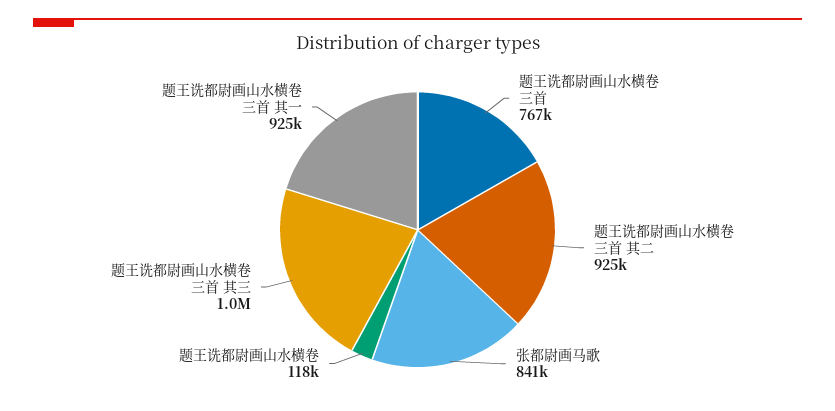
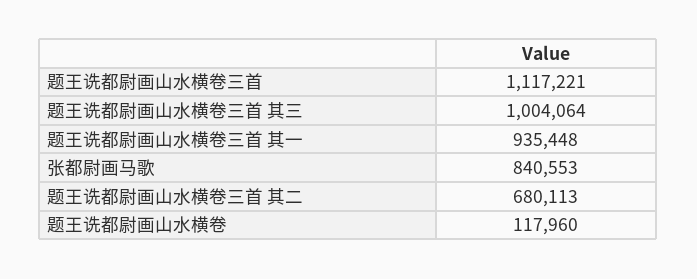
题王诜都尉画山水横卷三首: 767000 -> 1117221
题王诜都尉画山水横卷三首 其二: 925000 -> 680113
题王诜都尉画山水横卷三首 其一: 925000 -> 935448

